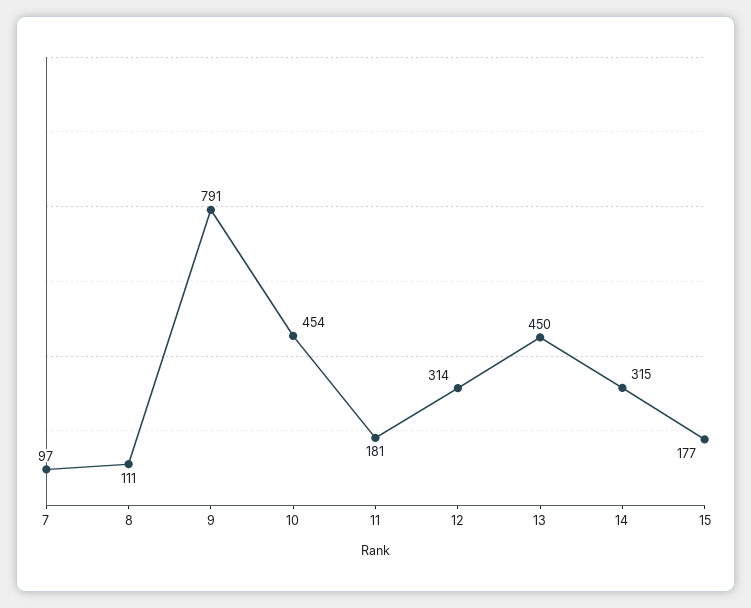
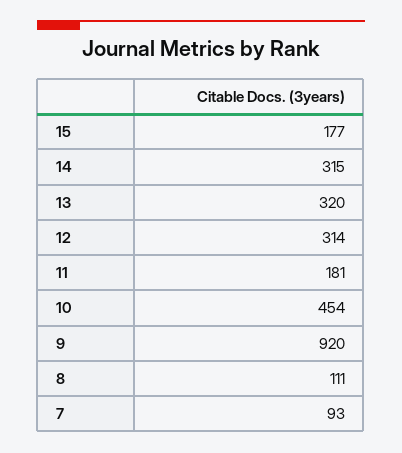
7: 97 -> 93
9: 791 -> 920
13: 450 -> 320

